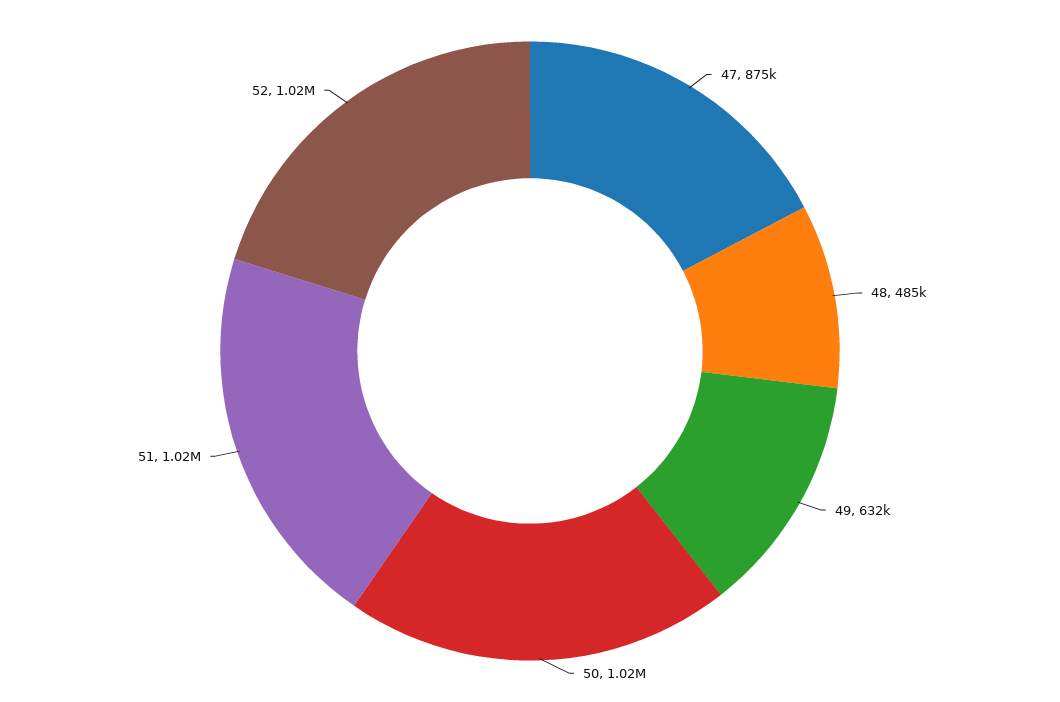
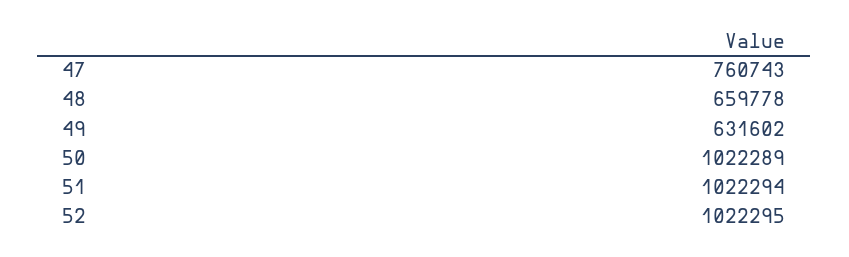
47: 875000 -> 760743
48: 485000 -> 659778

